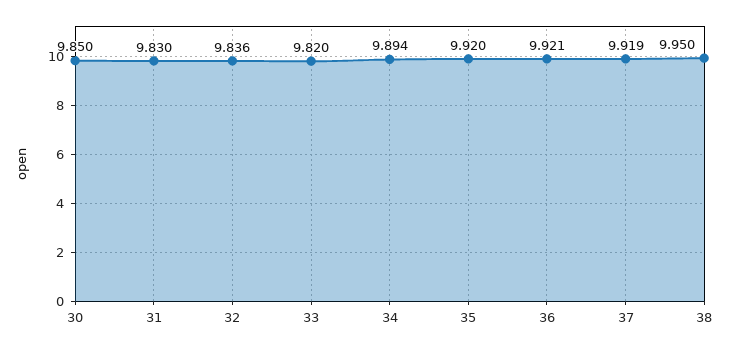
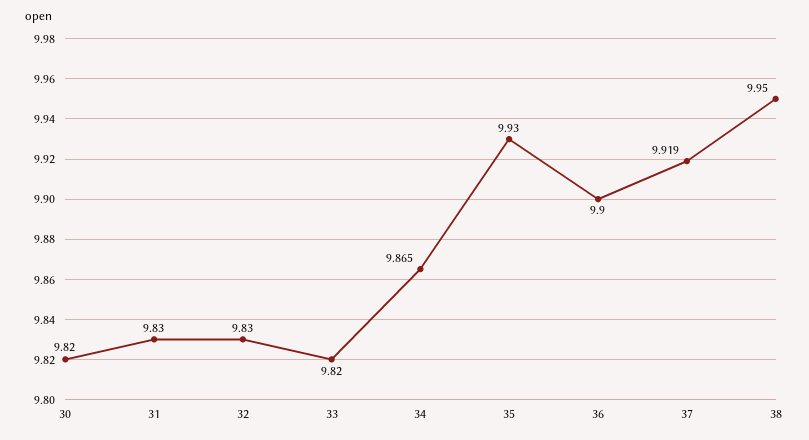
30: 9.85 -> 9.82
32: 9.836 -> 9.83
34: 9.894 -> 9.865
35: 9.92 -> 9.93
36: 9.921 -> 9.9

